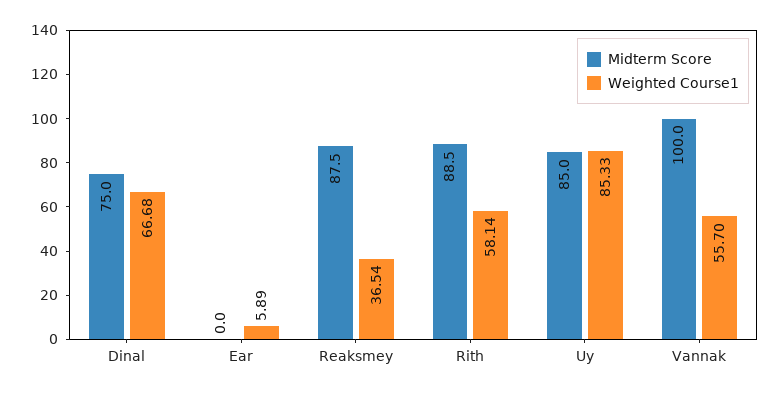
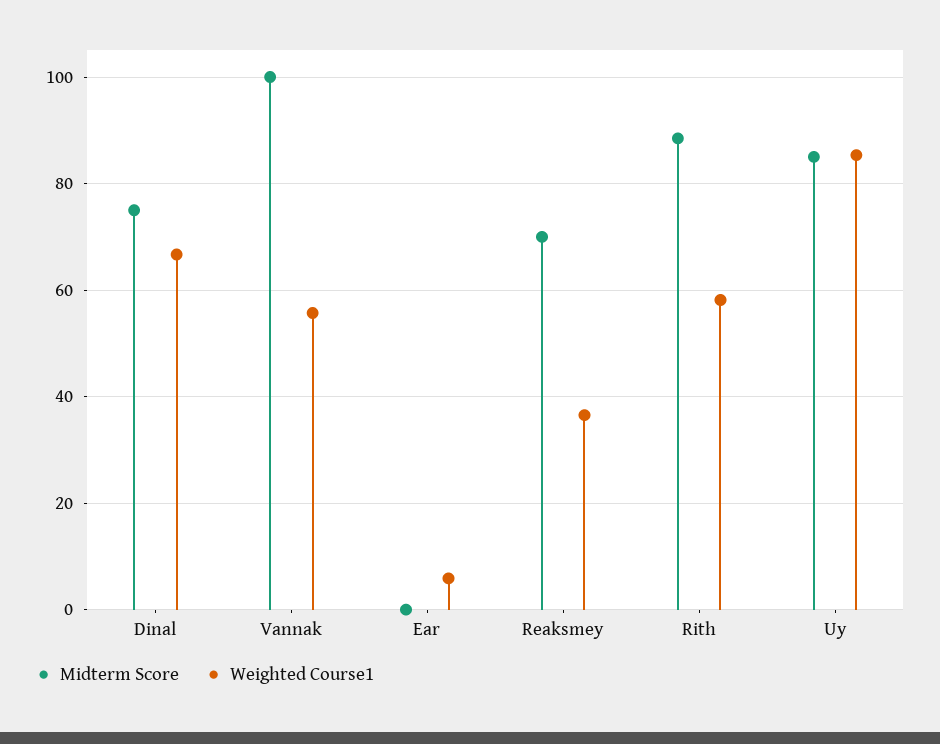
Midterm Score, Reaksmey: 87.5 -> 70

